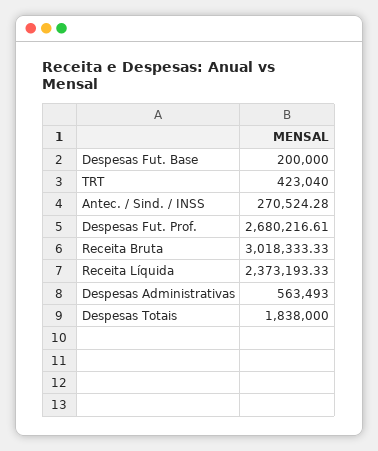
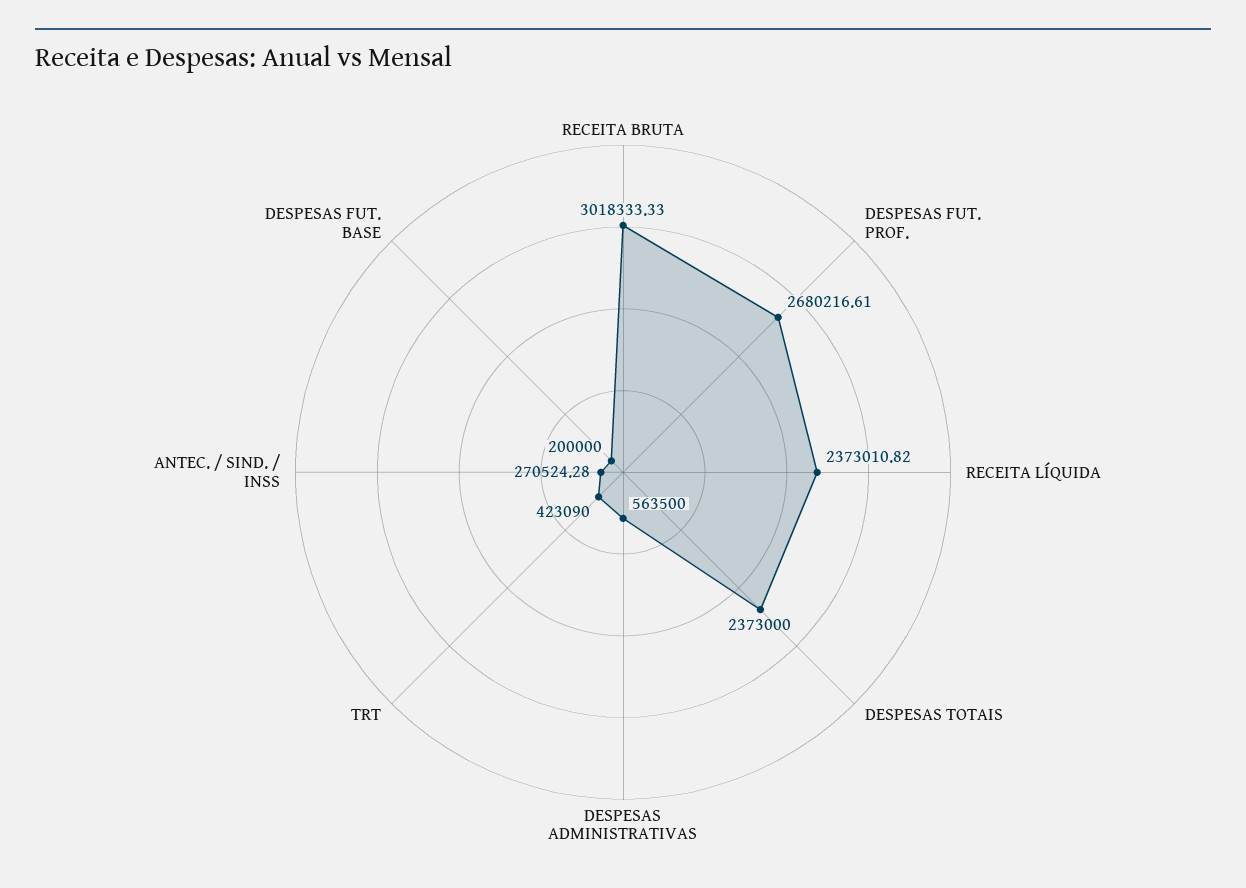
TRT: 423040 -> 423090
Receita Líquida: 2373193.33 -> 2373010.82
Despesas Administrativas: 563493 -> 563500
Despesas Totais: 1838000 -> 2373000

